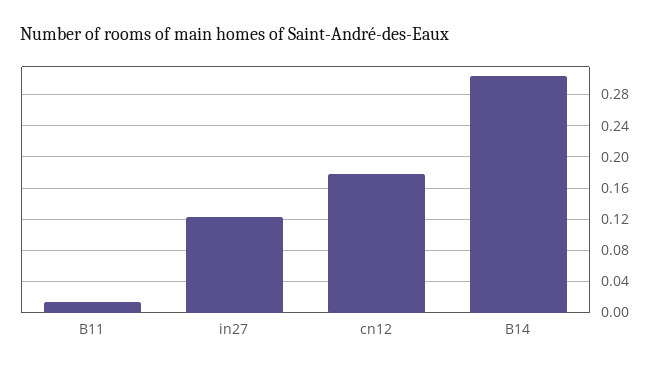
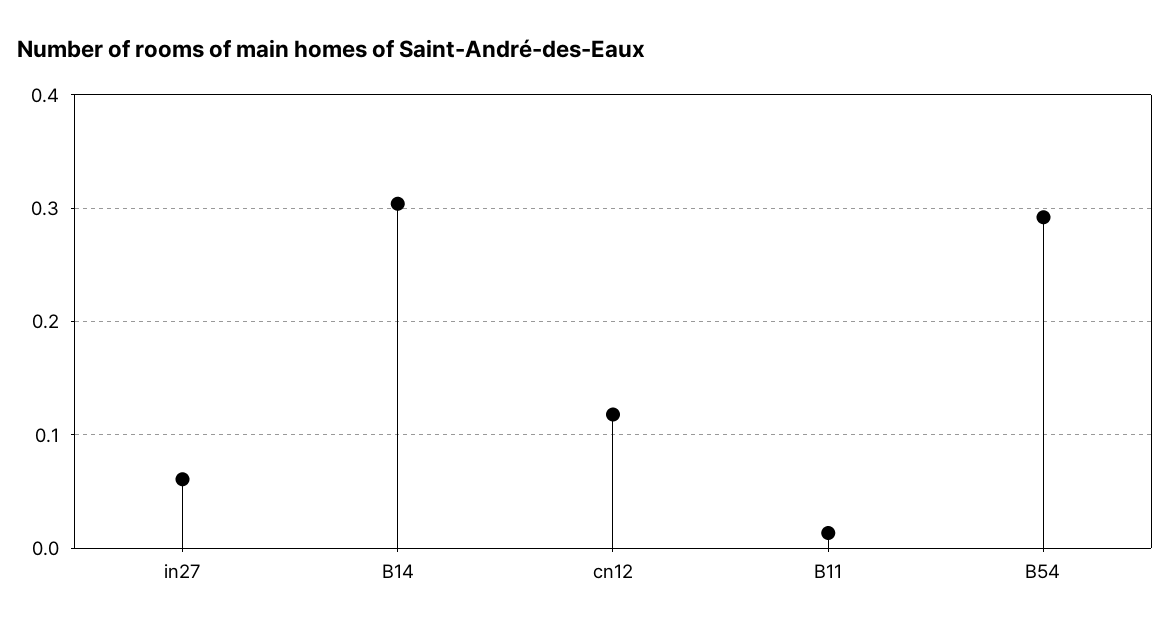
in27: 0.12 -> 0.06
cn12: 0.18 -> 0.12
B54: none -> 0.29

